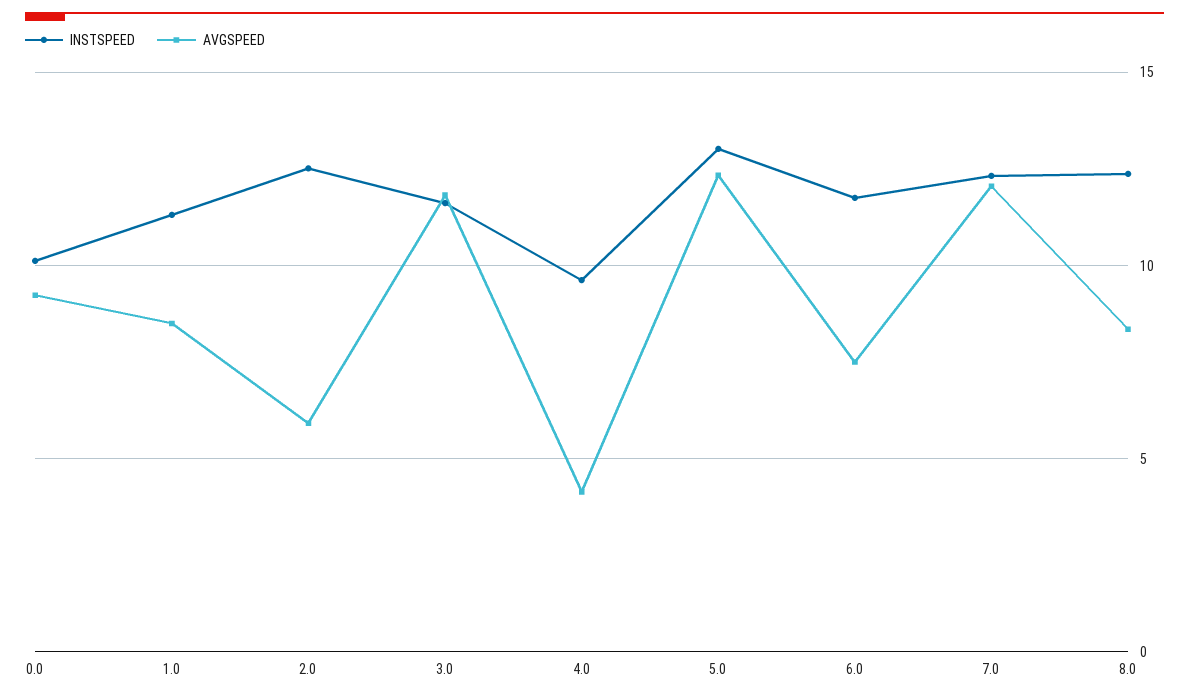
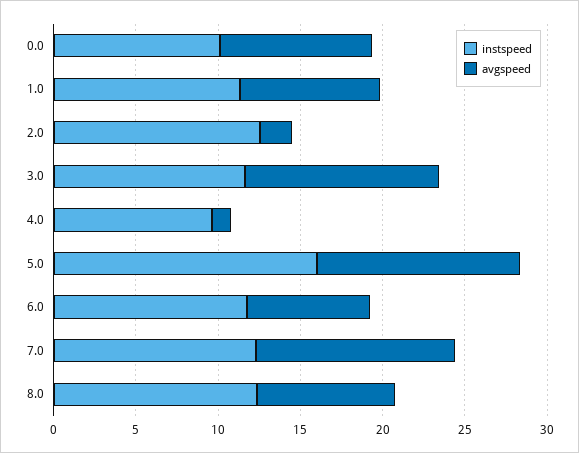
AVGSPEED, 2.0: 6 -> 2
AVGSPEED, 4.0: 4 -> 1
INSTSPEED, 5.0: 13 -> 16

